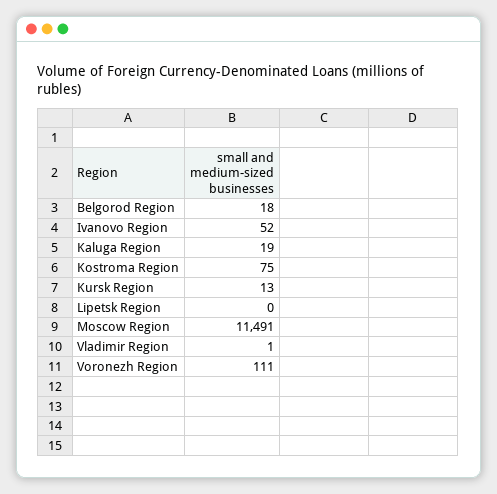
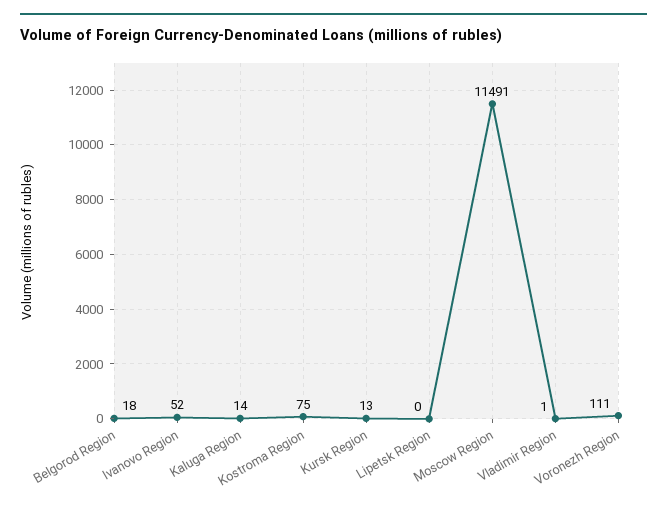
Kaluga Region: 19 -> 14

